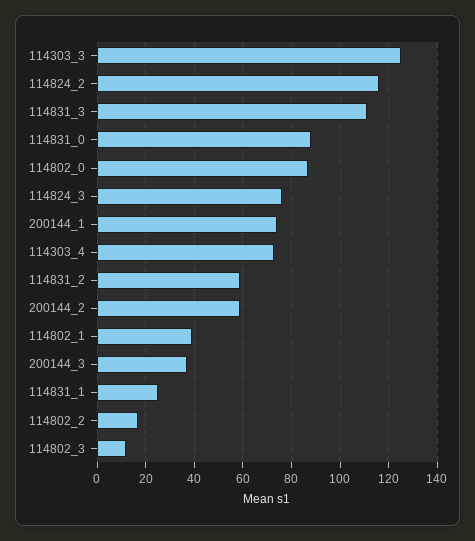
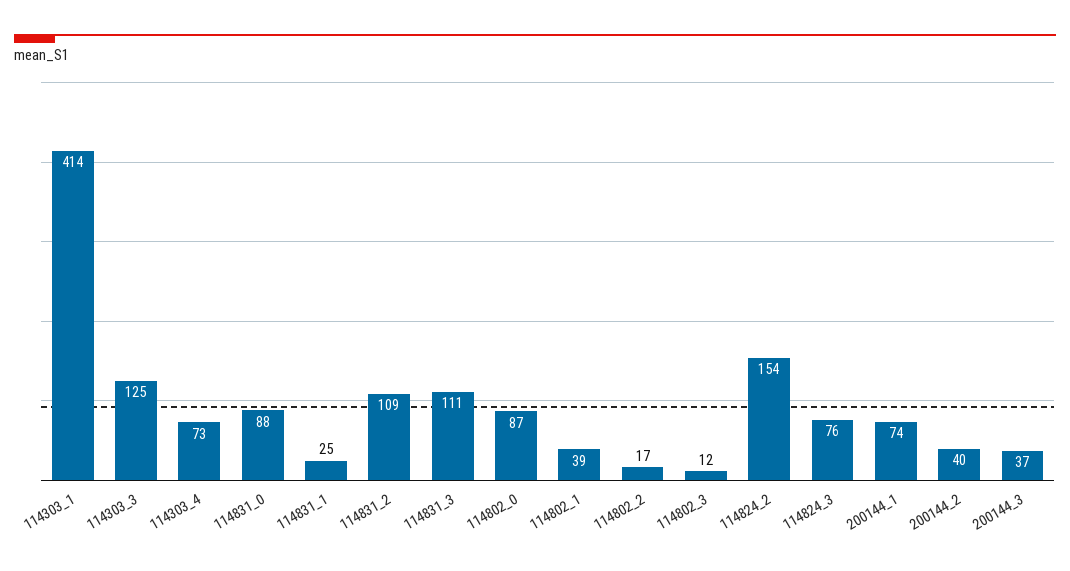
114824_2: 115 -> 154
114831_2: 60 -> 109
200144_2: 60 -> 40
114303_1: none -> 414

